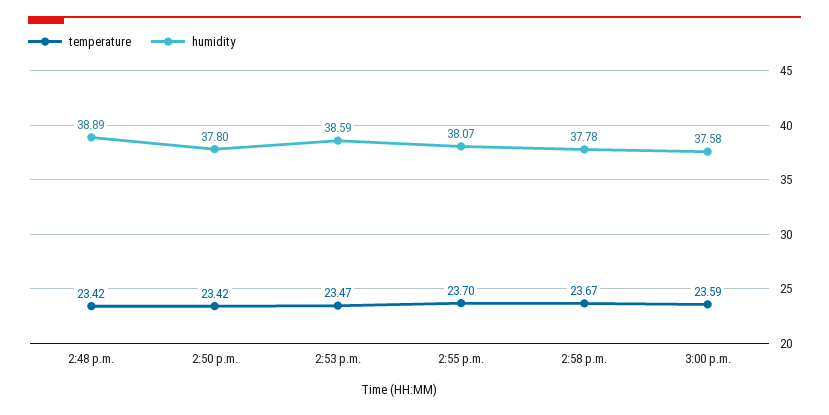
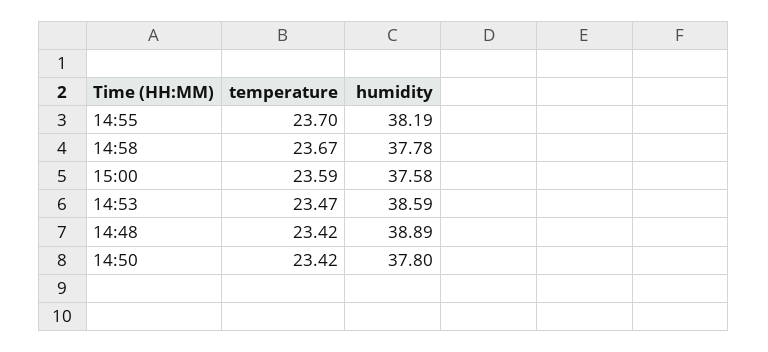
humidity, 2:55 p.m.: 38.07 -> 38.19

